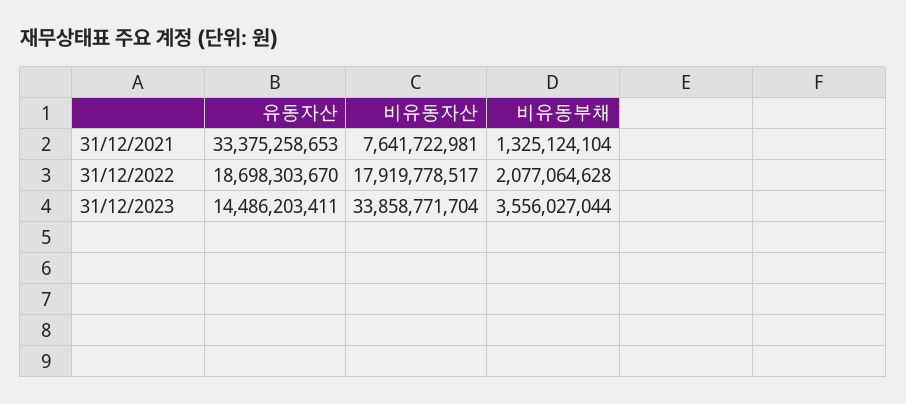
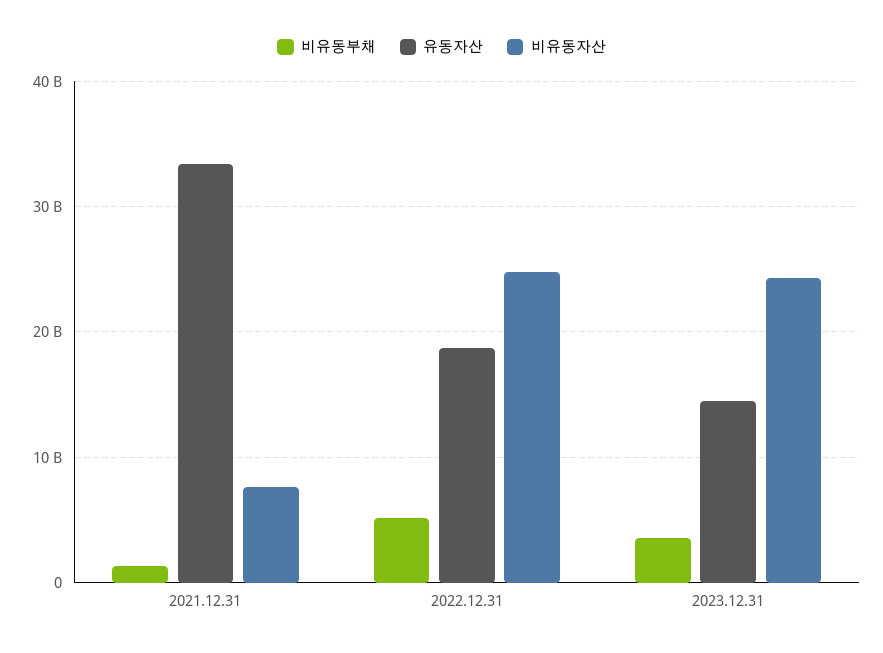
비유동자산, 31/12/2022: 17919778517 -> 25000000000
비유동부채, 31/12/2022: 2077064628 -> 5000000000
비유동자산, 31/12/2023: 33858771704 -> 24000000000

